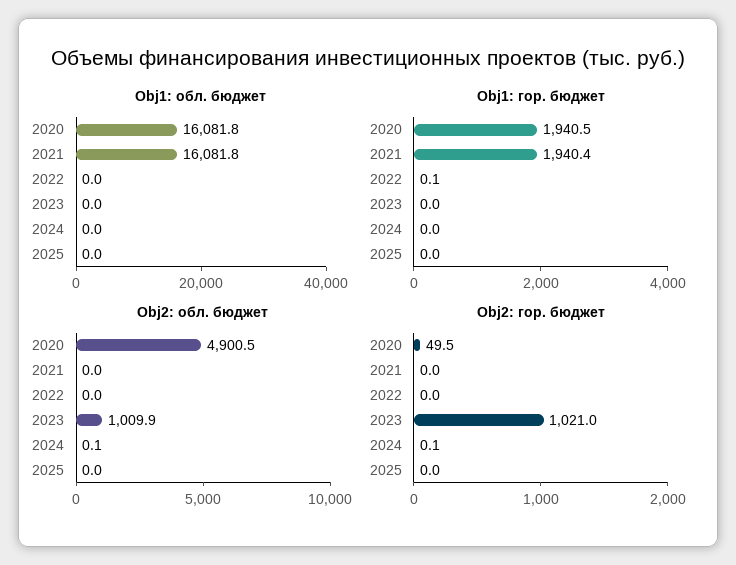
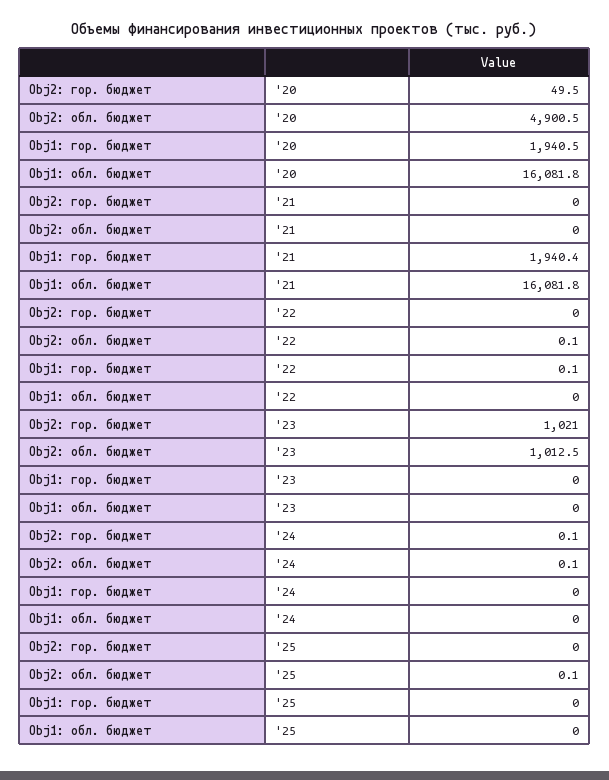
Obj2: обл. бюджет, 2022: 0 -> 0.1
Obj2: обл. бюджет, 2023: 1009.9 -> 1012.5
Obj2: обл. бюджет, 2025: 0 -> 0.1

